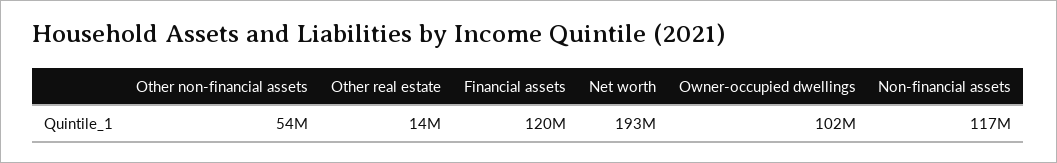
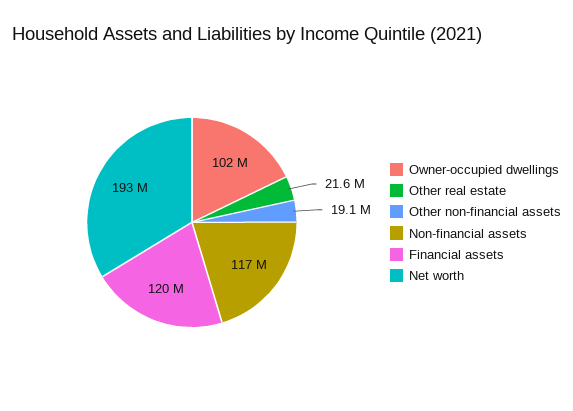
Other non-financial assets: 54000000 -> 19100000
Other real estate: 14000000 -> 21600000

